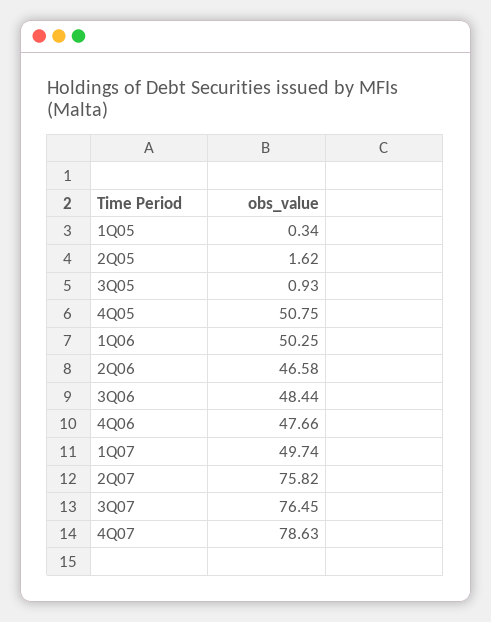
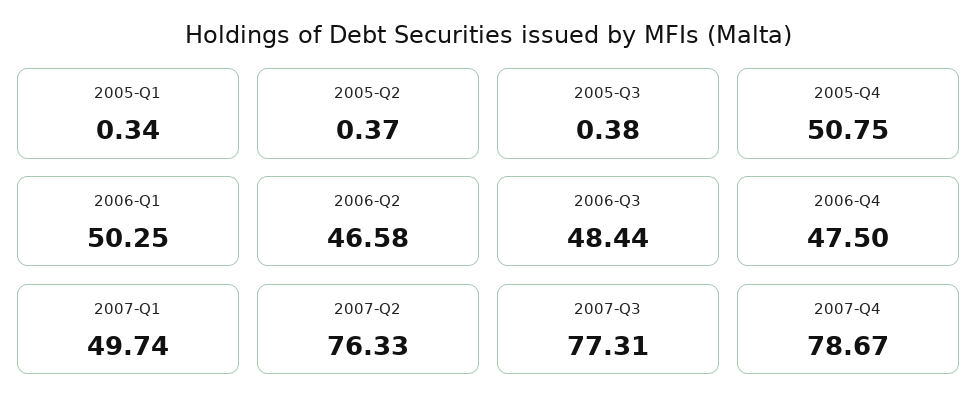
2Q05: 1.62 -> 0.37
3Q05: 0.93 -> 0.38
4Q06: 47.66 -> 47.5
2Q07: 75.82 -> 76.33
3Q07: 76.45 -> 77.31
4Q07: 78.63 -> 78.67

